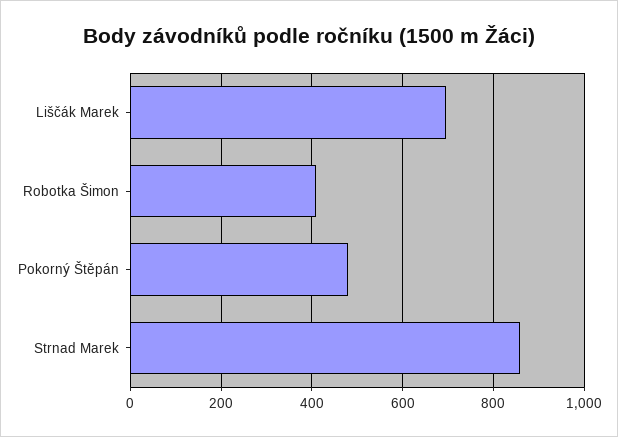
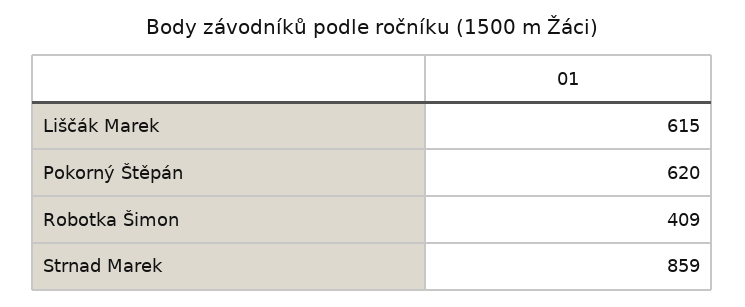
Liščák Marek: 700 -> 615
Pokorný Štěpán: 480 -> 620

